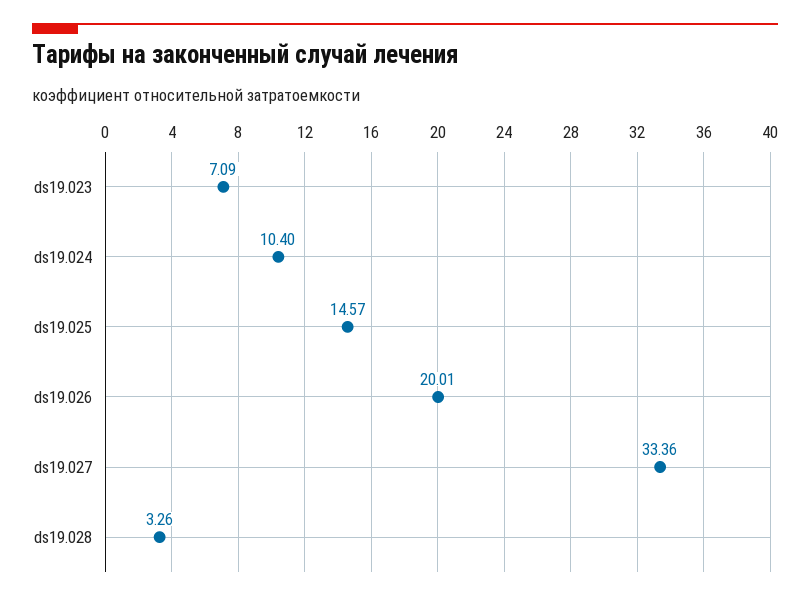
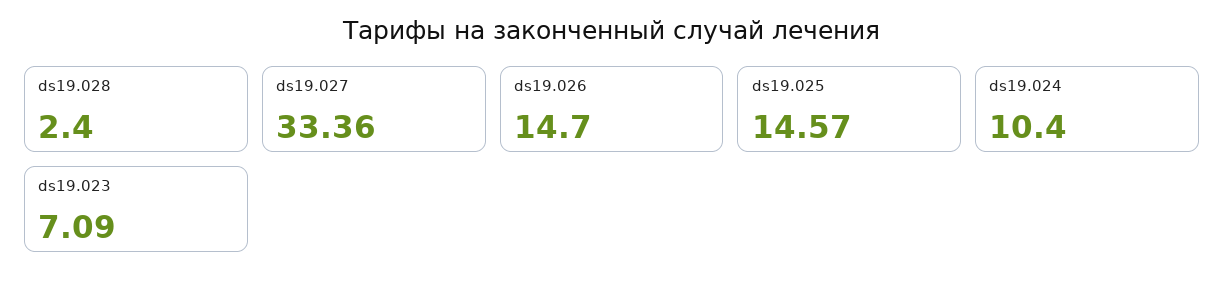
ds19.026: 20.01 -> 14.7
ds19.028: 3.26 -> 2.4

